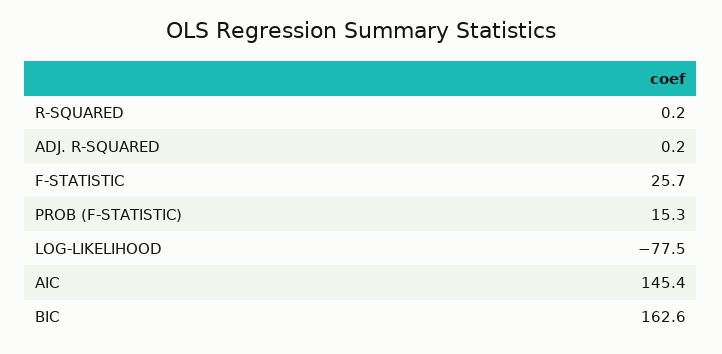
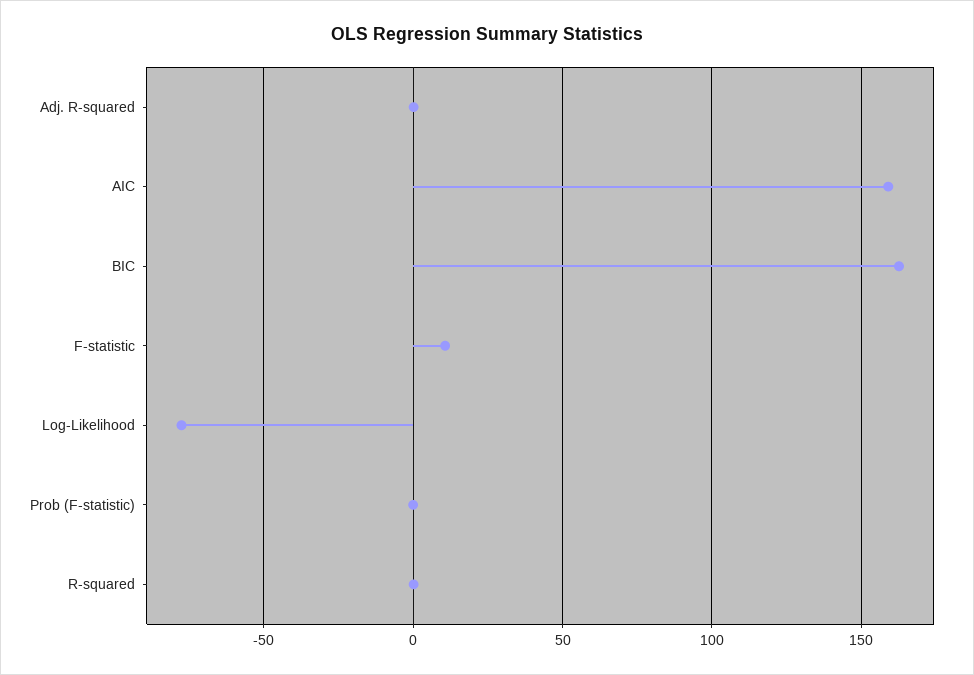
F-STATISTIC: 25.7 -> 10
PROB (F-STATISTIC): 15.3 -> 0
AIC: 145.4 -> 160

